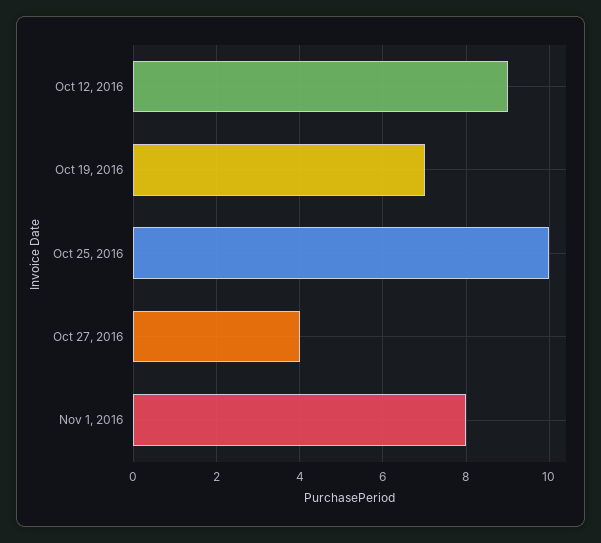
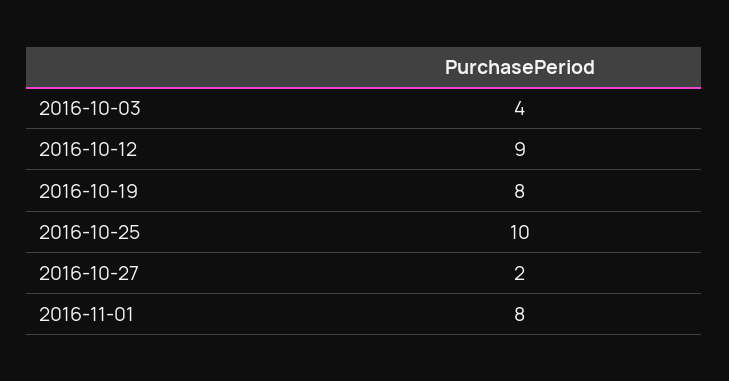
Oct 19, 2016: 7 -> 8
Oct 27, 2016: 4 -> 2
2016-10-03: none -> 4

